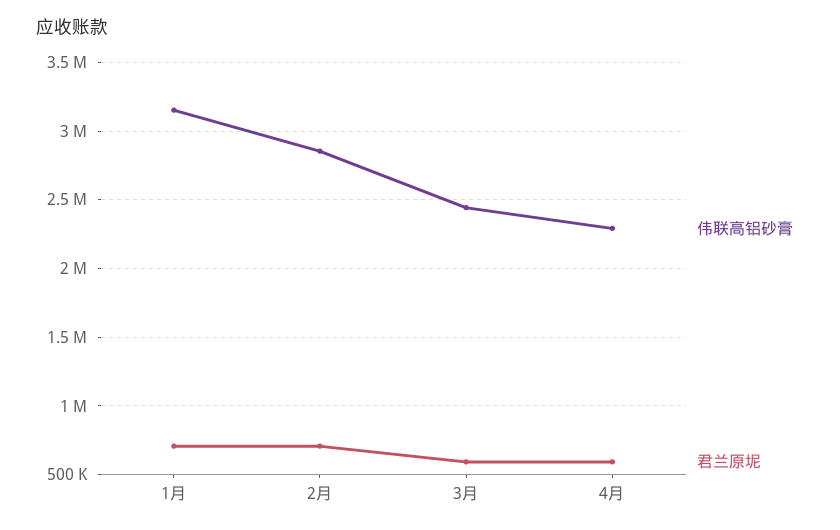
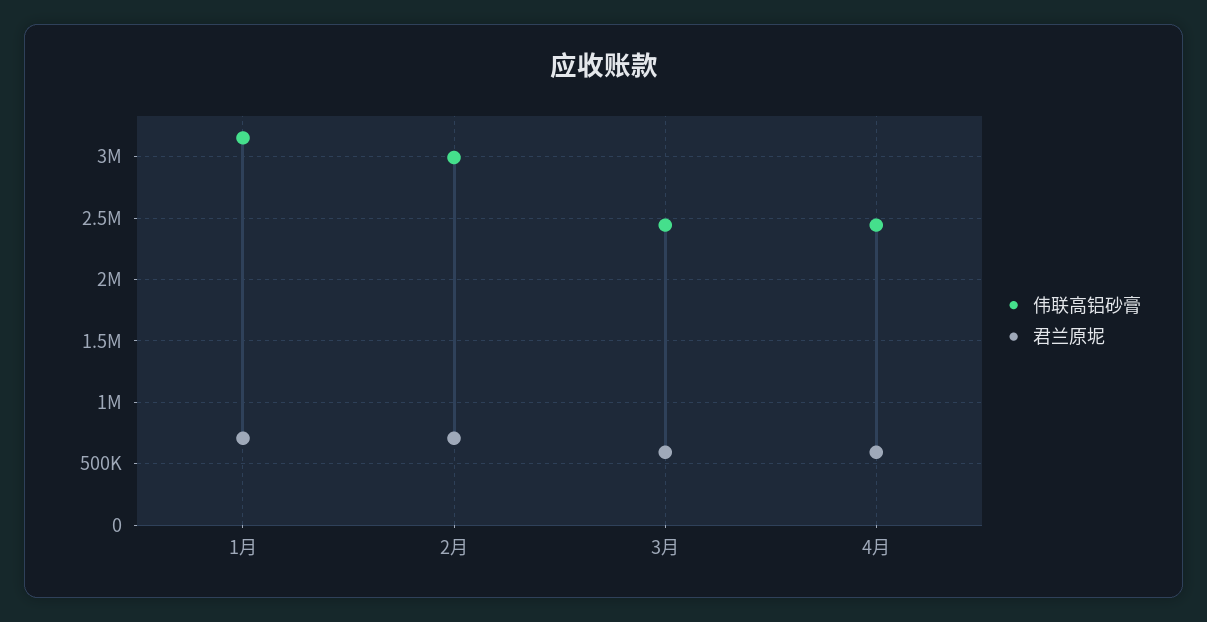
伟联高铝砂膏, 2月: 2850000 -> 3000000
伟联高铝砂膏, 4月: 2300000 -> 2450000

